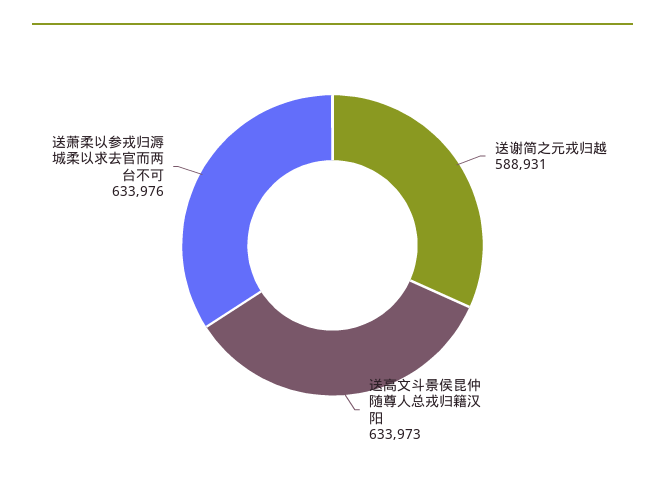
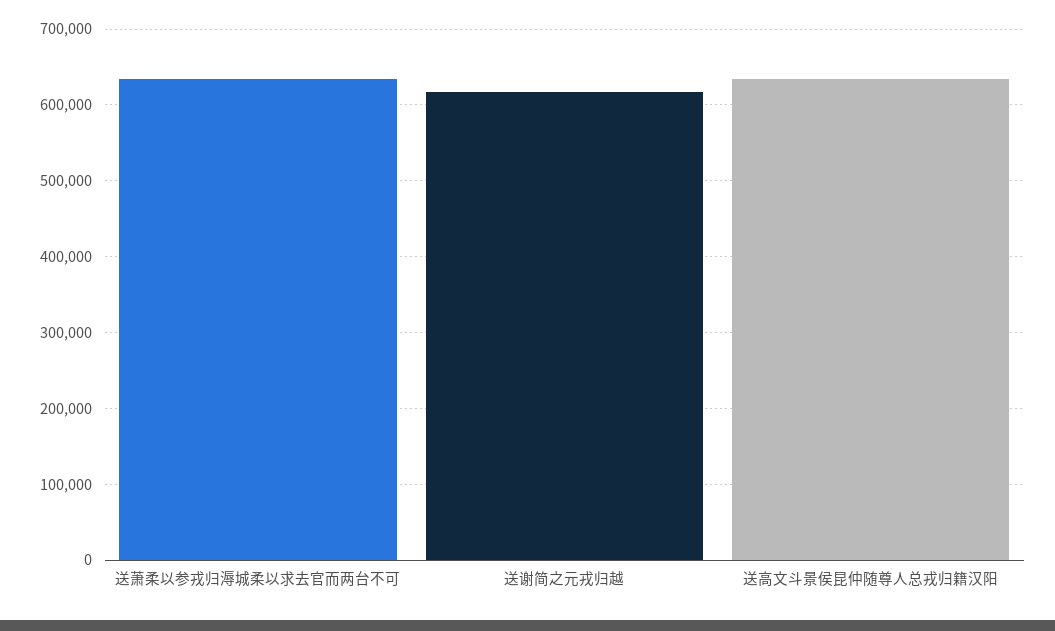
送谢简之元戎归越: 588931 -> 620000

